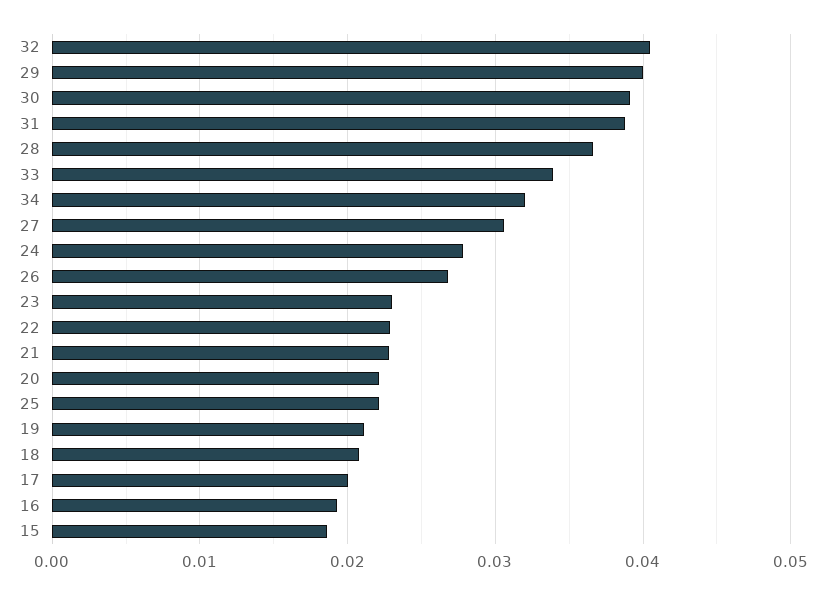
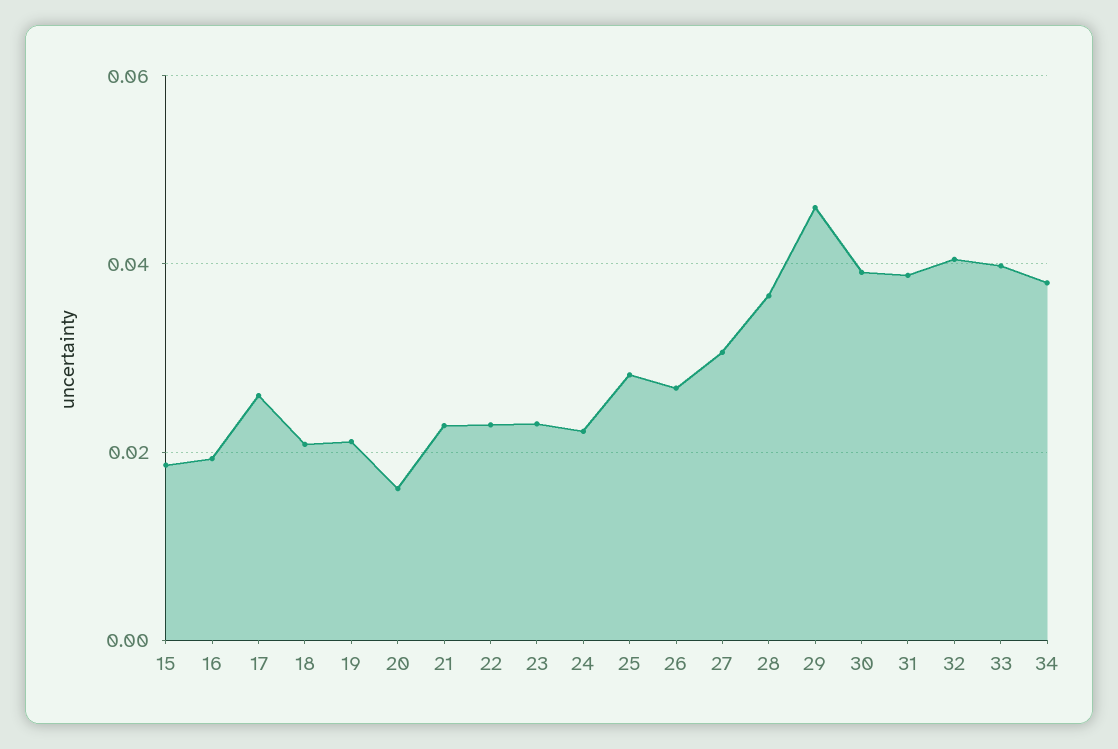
29: 0.04 -> 0.046
33: 0.034 -> 0.04
34: 0.032 -> 0.038
24: 0.028 -> 0.022
20: 0.022 -> 0.016
25: 0.022 -> 0.028
17: 0.02 -> 0.026

